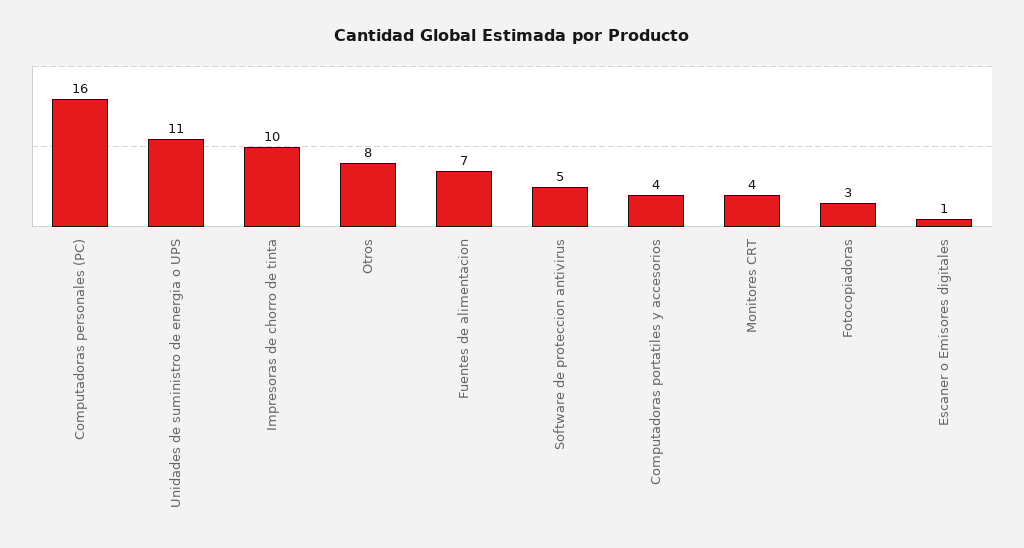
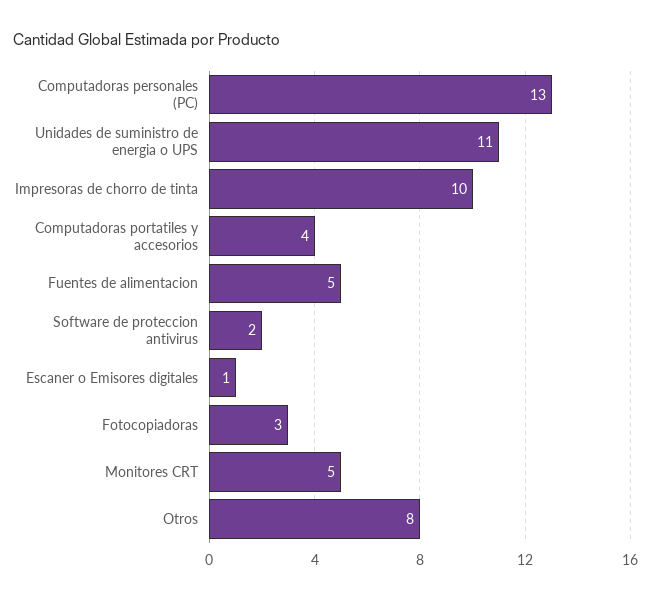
Computadoras personales (PC): 16 -> 13
Fuentes de alimentacion: 7 -> 5
Software de proteccion antivirus: 5 -> 2
Monitores CRT: 4 -> 5

